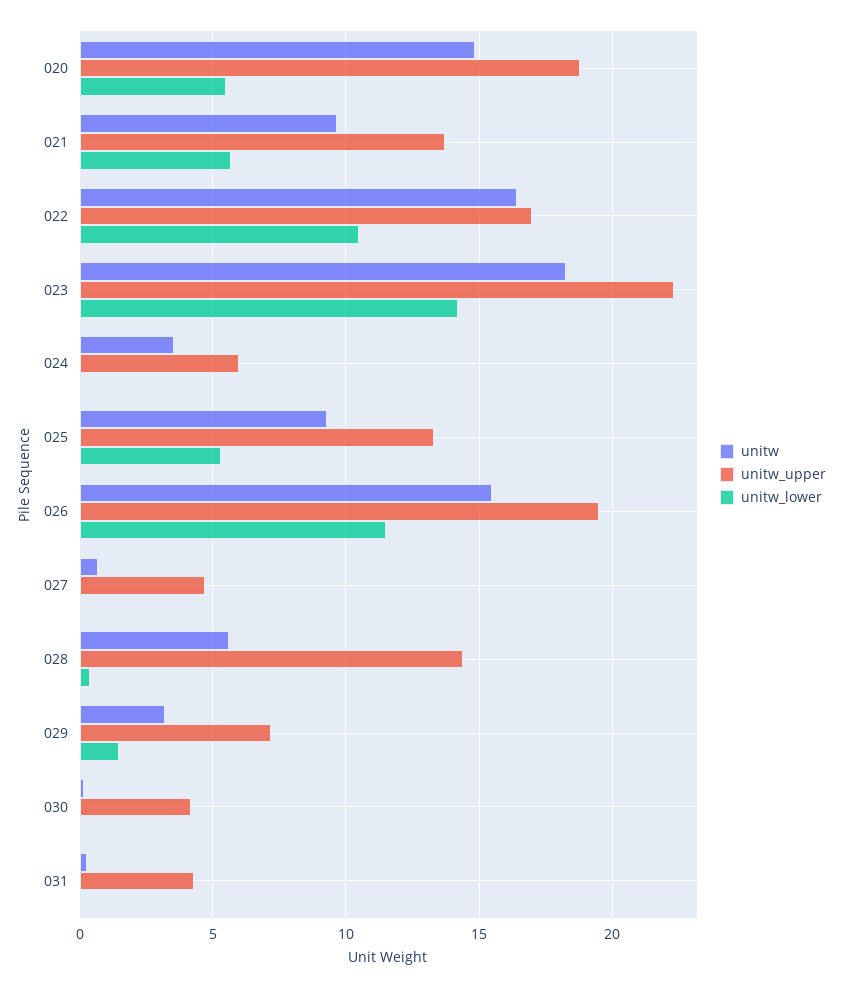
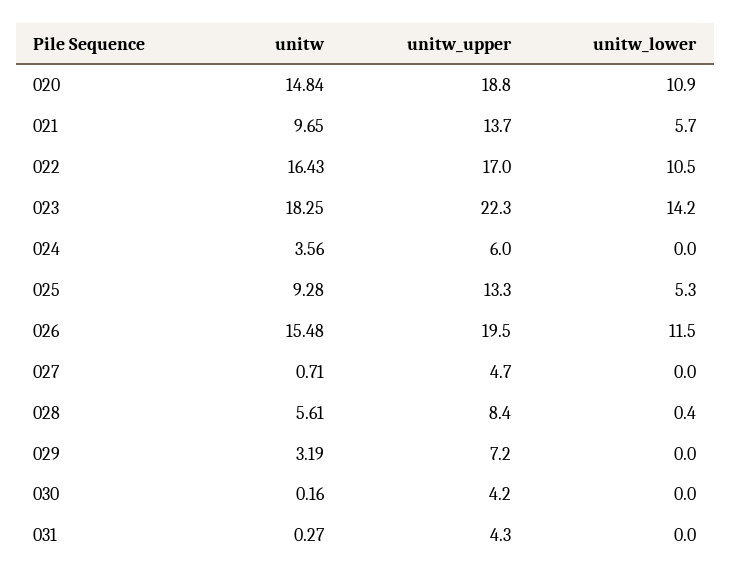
unitw_lower, 020: 5.5 -> 10.9
unitw_upper, 028: 14.5 -> 8.4
unitw_lower, 029: 1.5 -> 0

